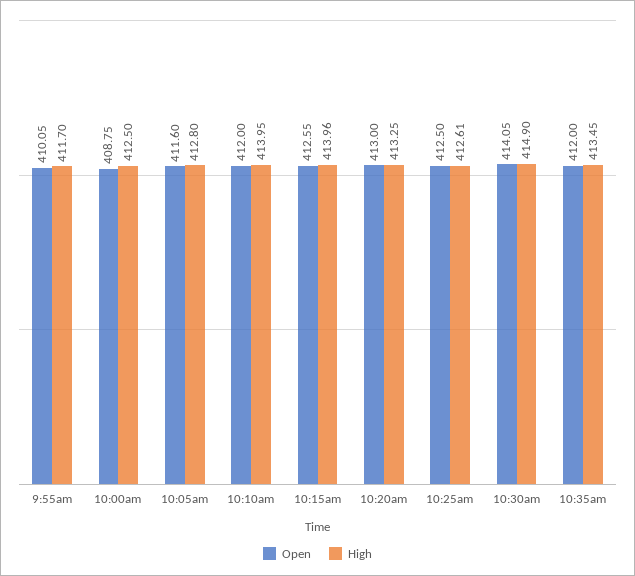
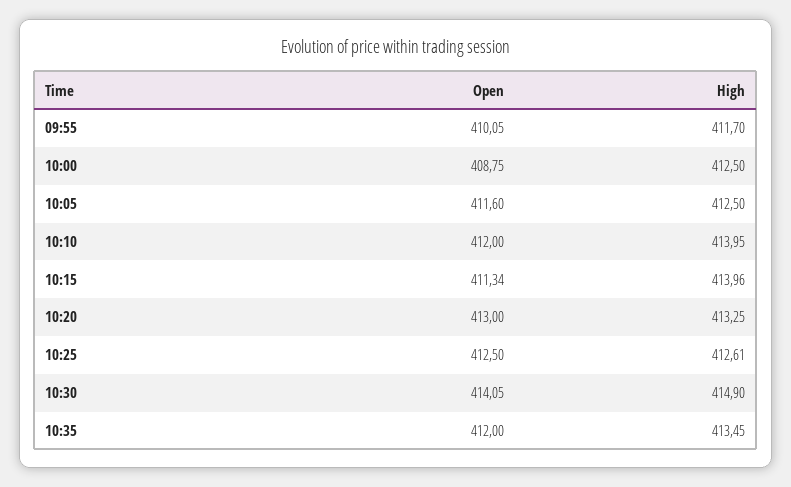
High, 10:05am: 412.8 -> 412.5
Open, 10:15am: 412.55 -> 411.34

